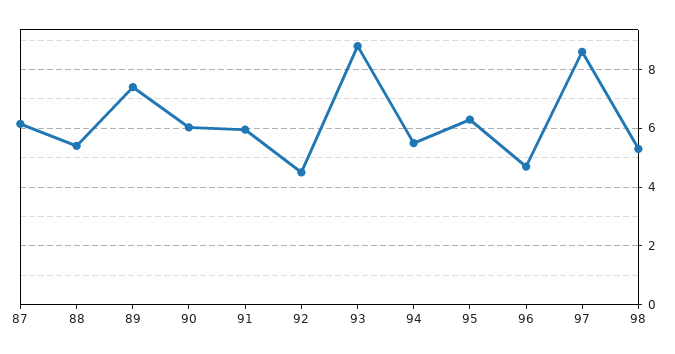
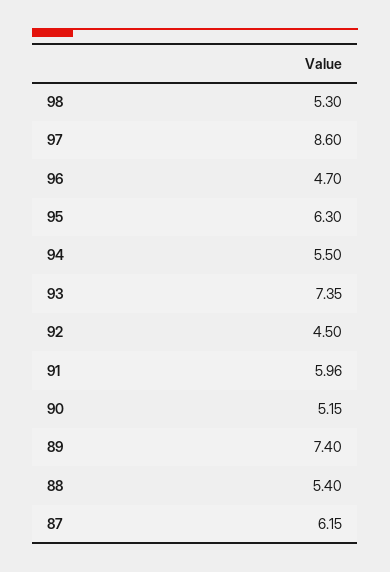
90: 6 -> 5.15
93: 8.75 -> 7.35

